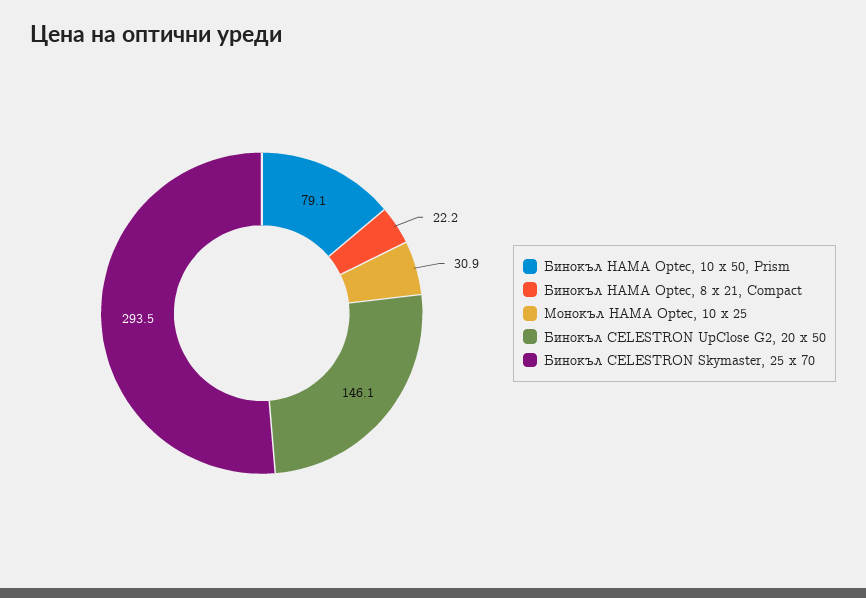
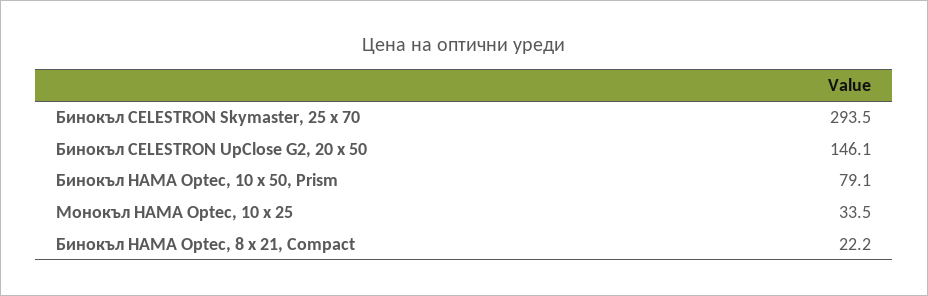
Монокъл HAMA Optec, 10 x 25: 30.9 -> 33.5

